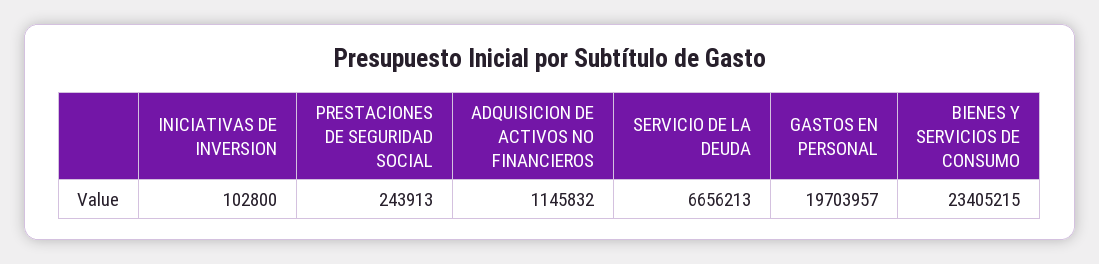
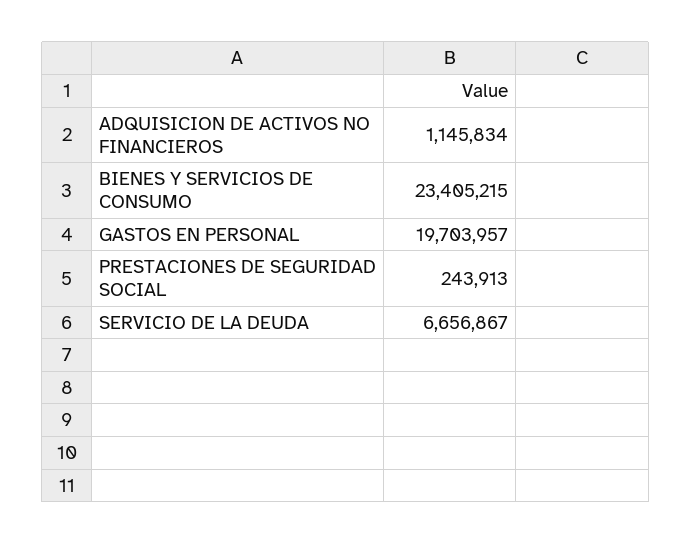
INICIATIVAS DE INVERSION: 102800 -> none
ADQUISICION DE ACTIVOS NO FINANCIEROS: 1145832 -> 1145834
SERVICIO DE LA DEUDA: 6656213 -> 6656867

